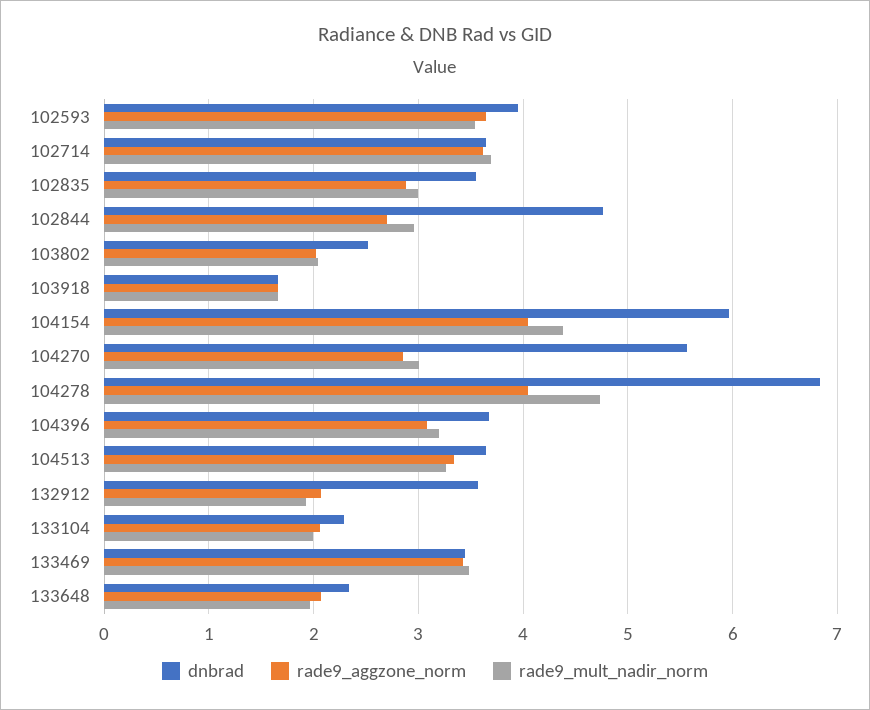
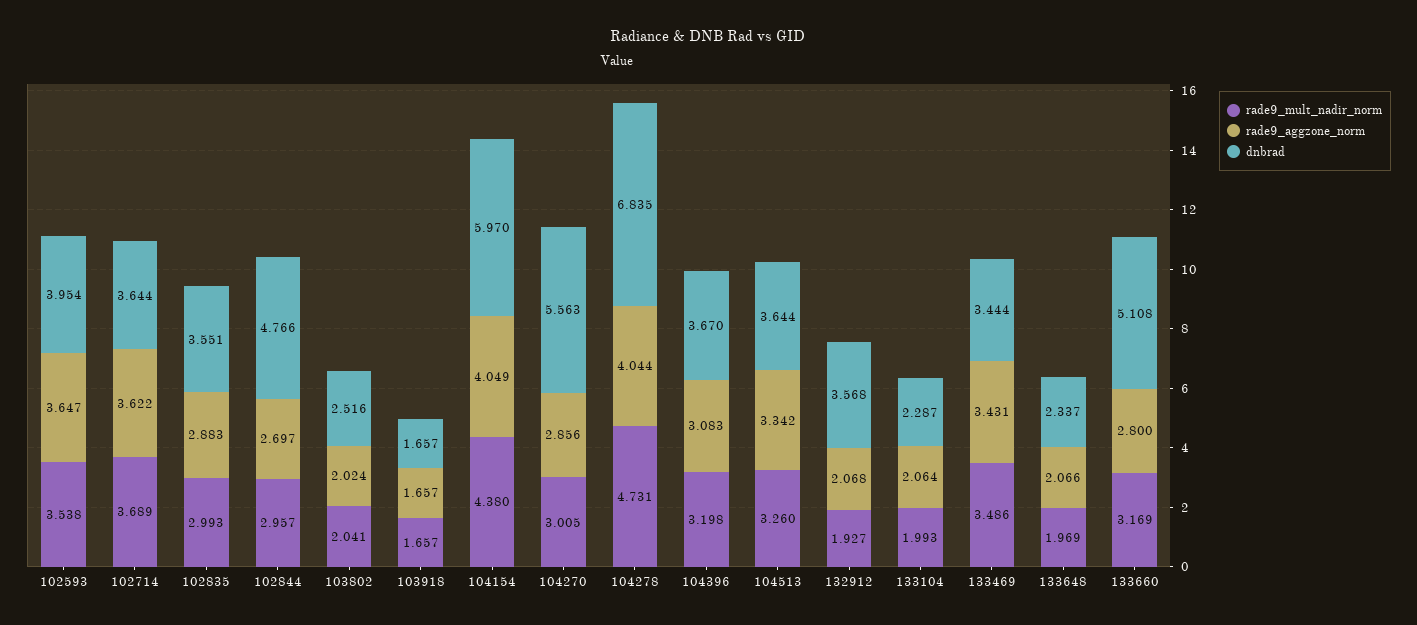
rade9_mult_nadir_norm, 133660: none -> 3.169
rade9_aggzone_norm, 133660: none -> 2.8
dnbrad, 133660: none -> 5.108

